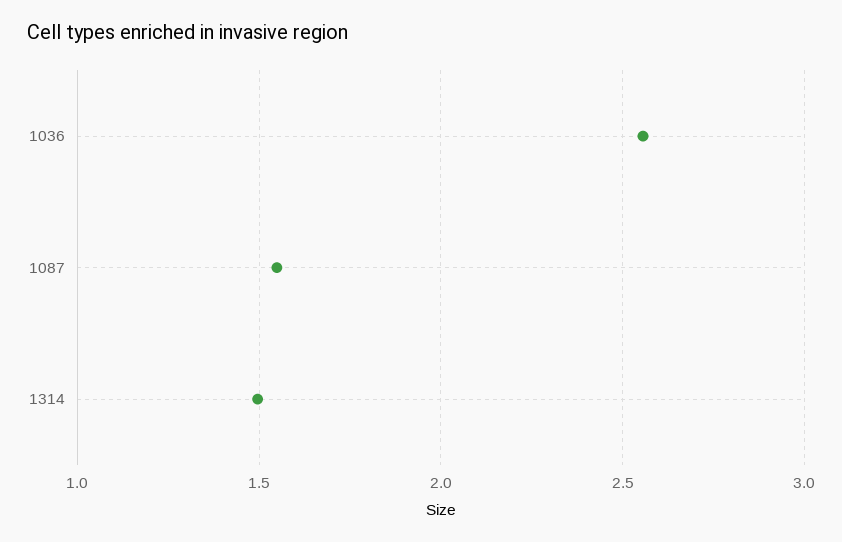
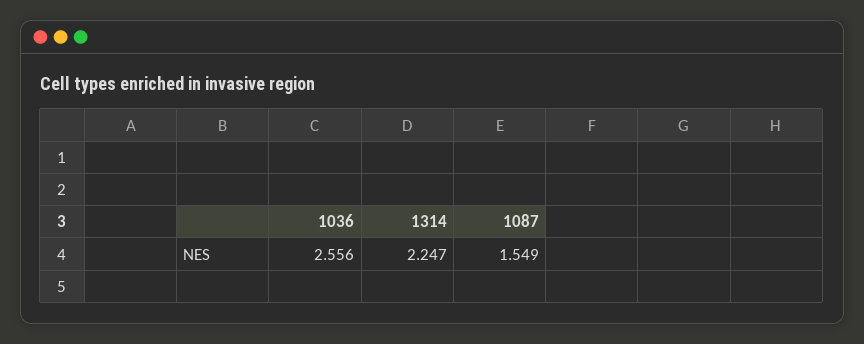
1314: 1.5 -> 2.247

